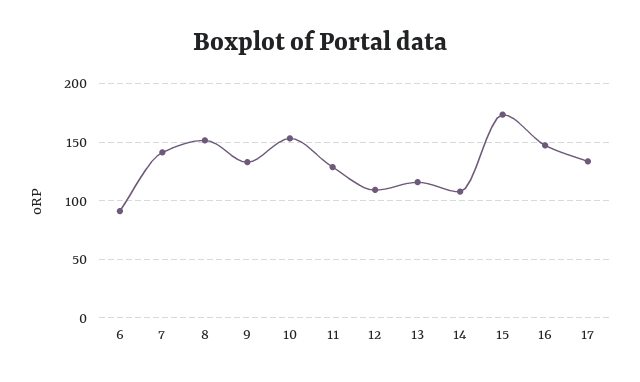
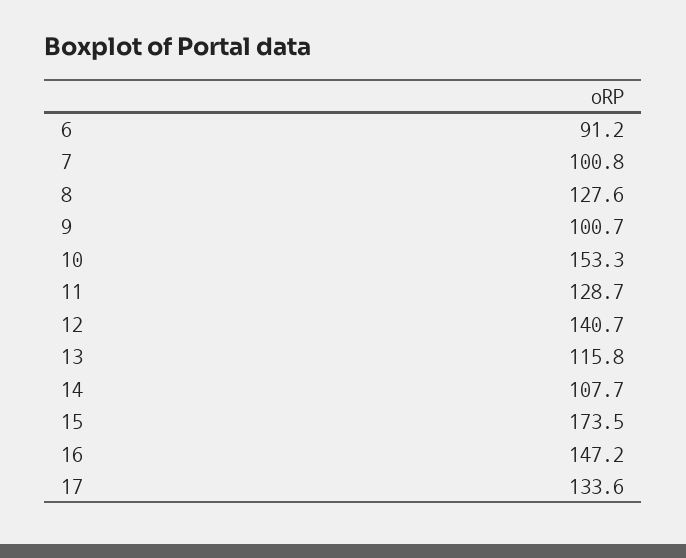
7: 140 -> 100.8
8: 150 -> 127.6
9: 130 -> 100.7
12: 110 -> 140.7

